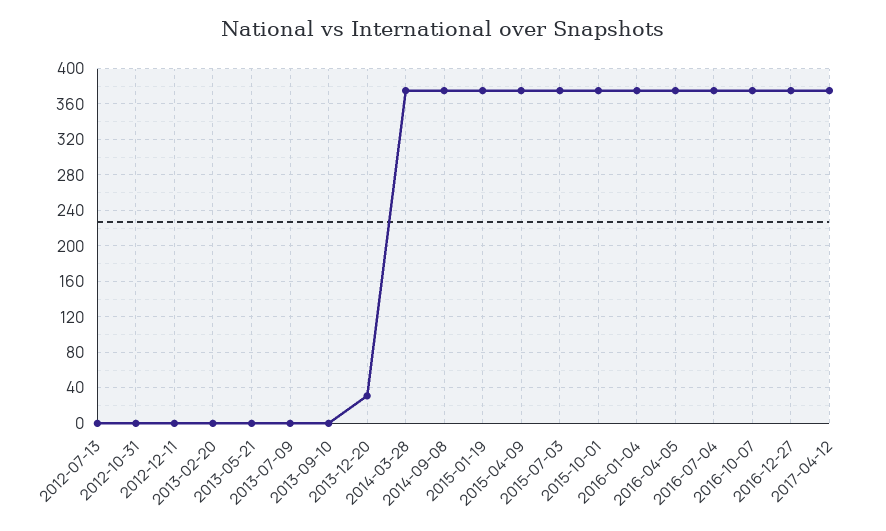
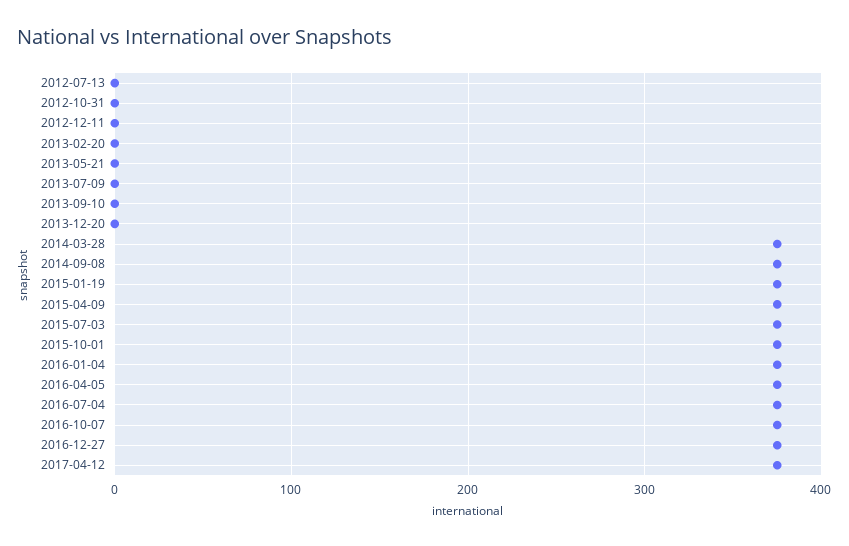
2013-12-20: 30 -> 0

